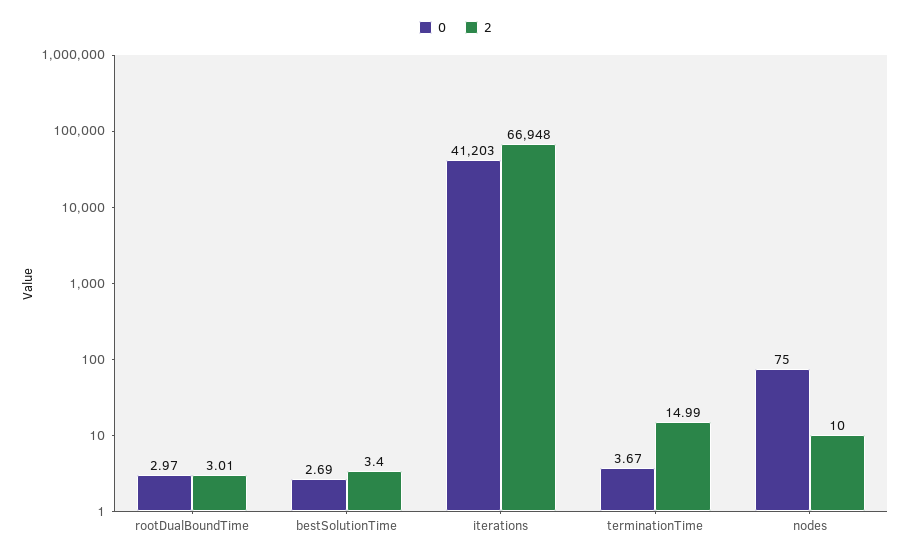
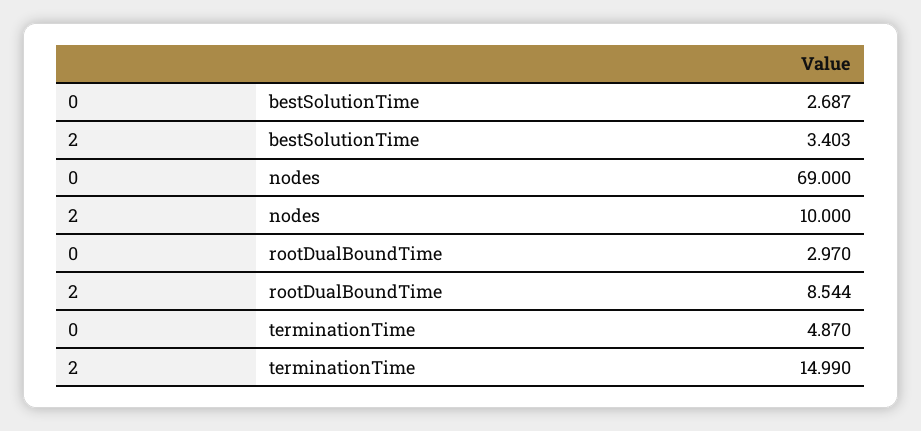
2, rootDualBoundTime: 3.01 -> 8.544
0, iterations: 41203 -> none
2, iterations: 66948 -> none
0, terminationTime: 3.67 -> 4.87
0, nodes: 75 -> 69

